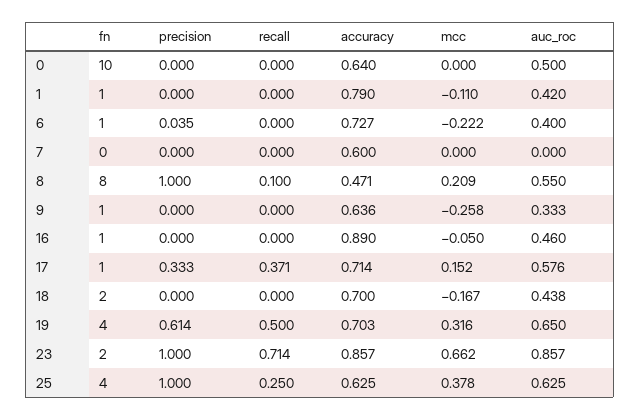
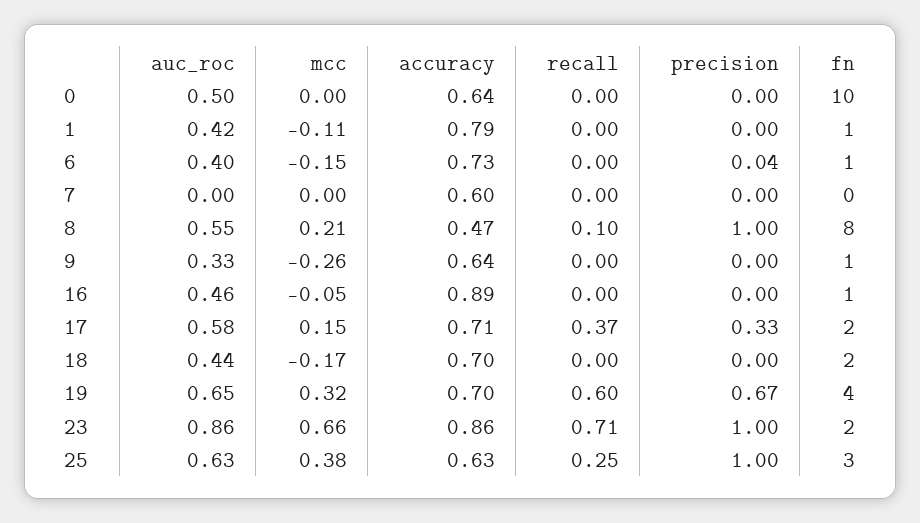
mcc, 6: -0.222 -> -0.15
fn, 17: 1 -> 2
precision, 19: 0.614 -> 0.67
recall, 19: 0.5 -> 0.6
fn, 25: 4 -> 3

